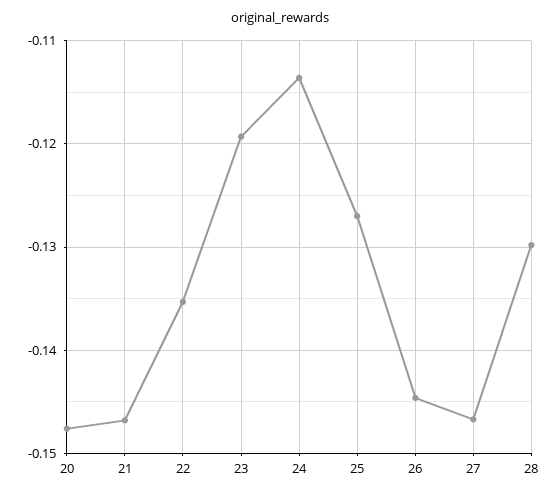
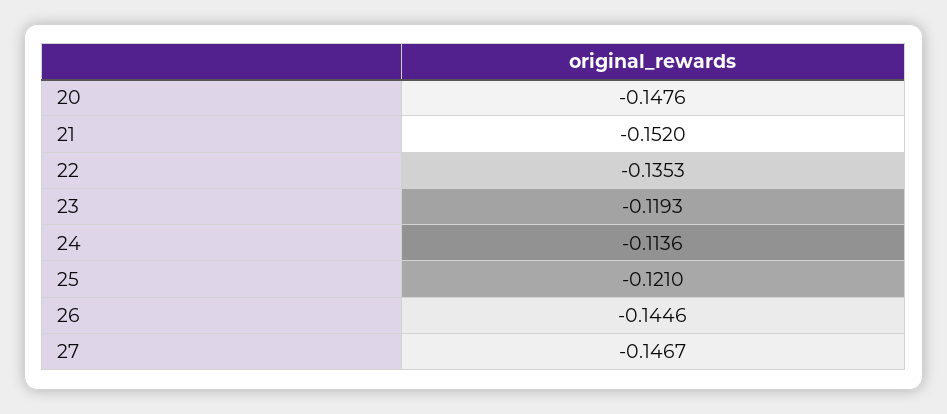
21: -0.147 -> -0.152
25: -0.127 -> -0.121
28: -0.13 -> none

